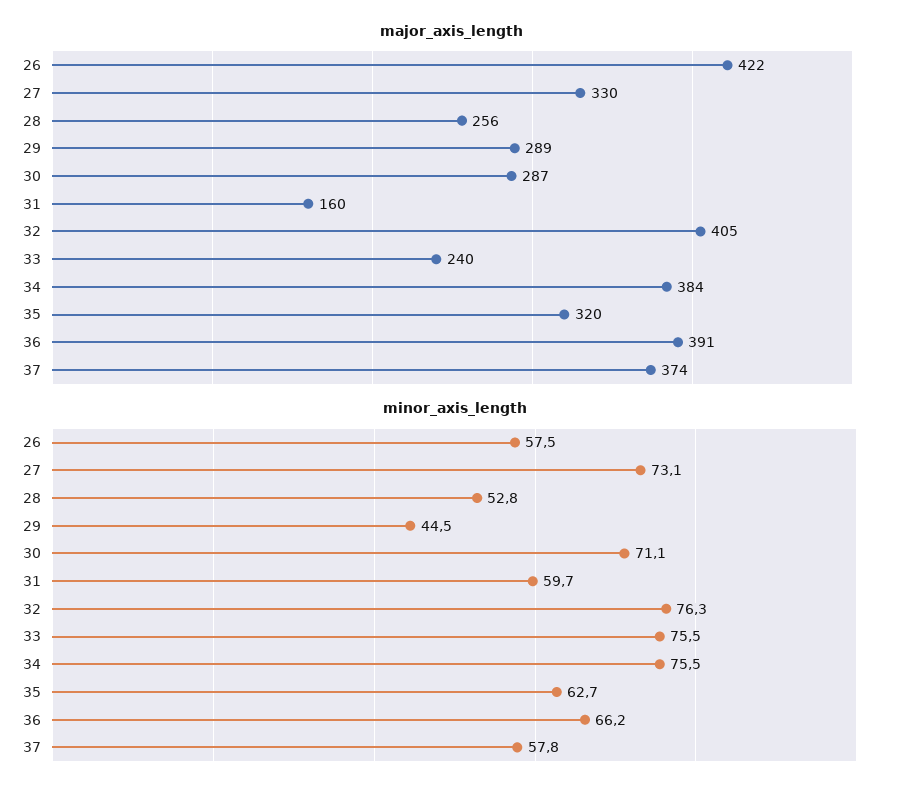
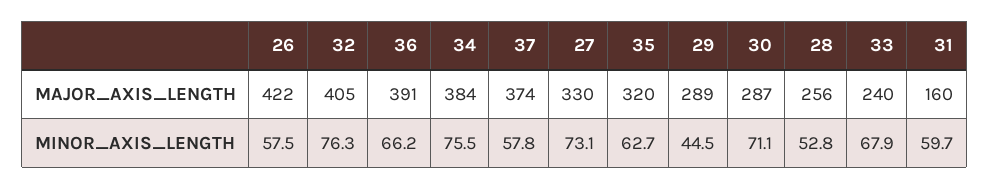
minor_axis_length, 33: 75.5 -> 67.9

